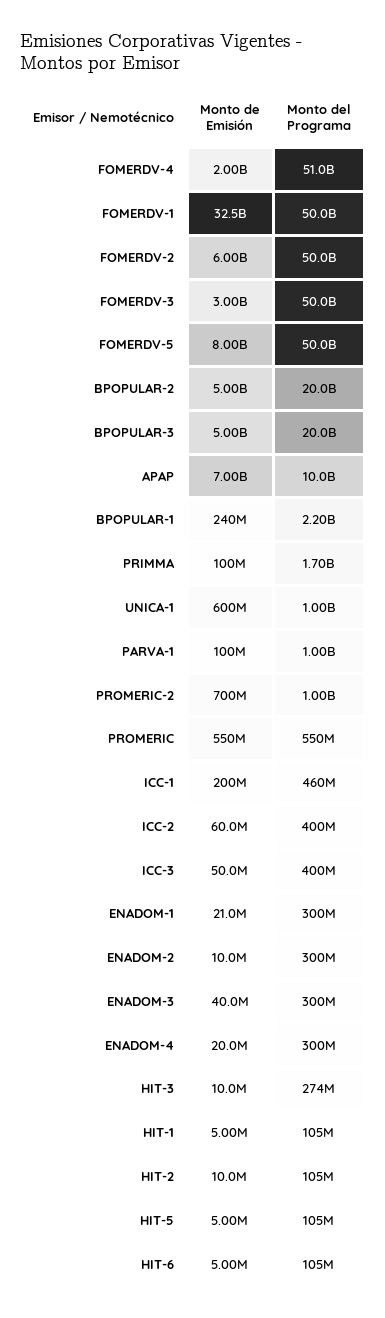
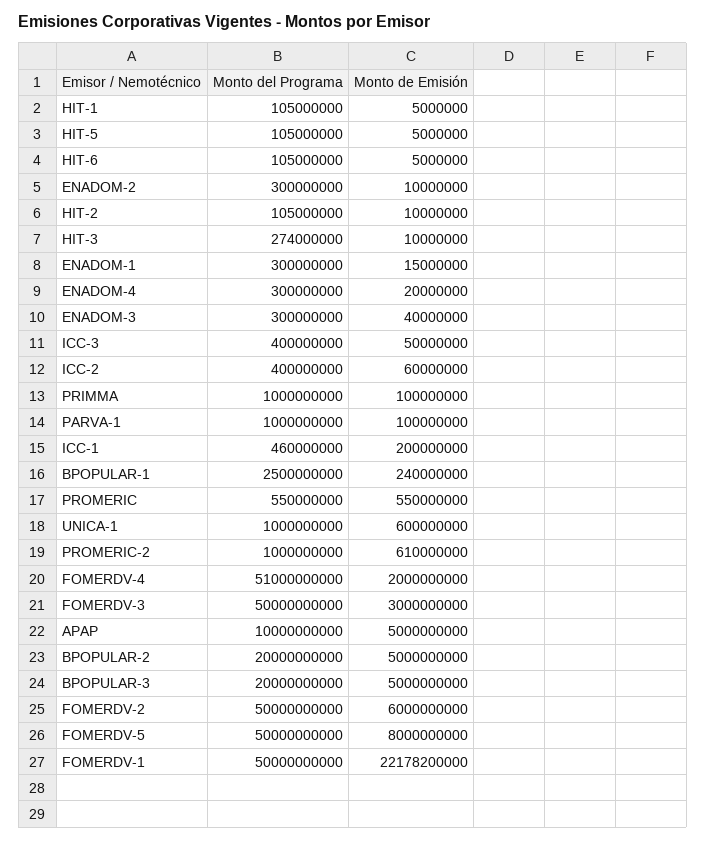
Monto de Emisión, FOMERDV-1: 32500000000 -> 22178200000
Monto de Emisión, APAP: 7000000000 -> 5000000000
Monto del Programa, BPOPULAR-1: 2200000000 -> 2500000000
Monto del Programa, PRIMMA: 1700000000 -> 1000000000
Monto de Emisión, PROMERIC-2: 700000000 -> 610000000
Monto de Emisión, ENADOM-1: 21000000 -> 15000000

